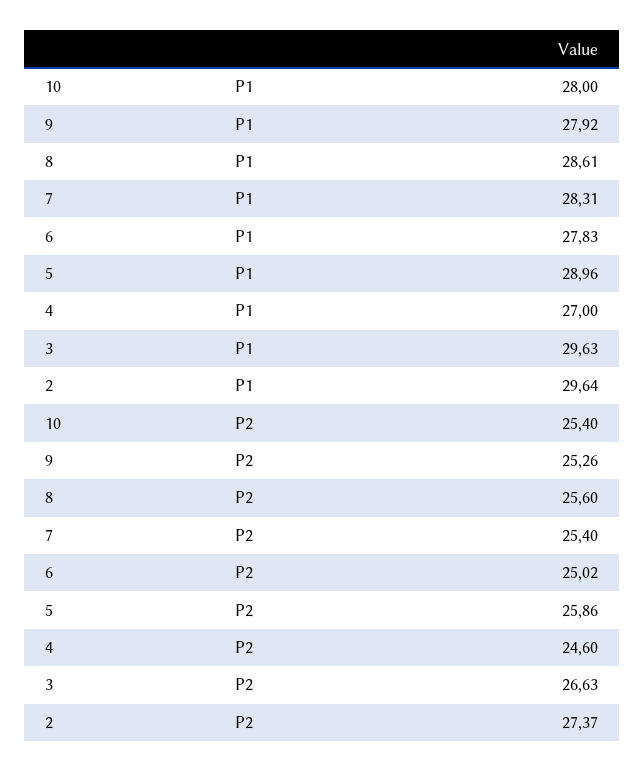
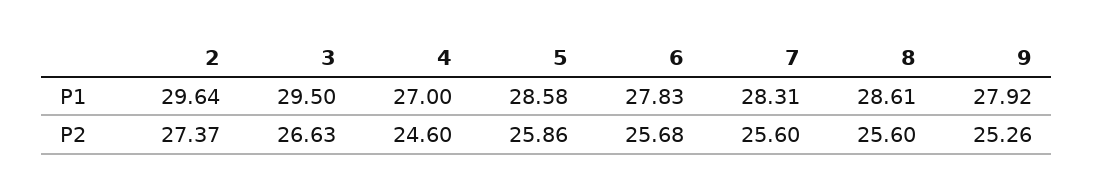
10, P1: 28 -> none
5, P1: 28.96 -> 28.58
3, P1: 29.63 -> 29.5
10, P2: 25.4 -> none
7, P2: 25.4 -> 25.6
6, P2: 25.02 -> 25.68

